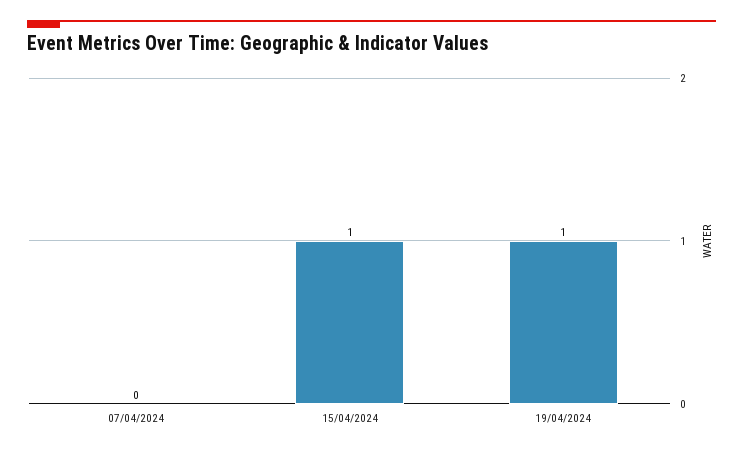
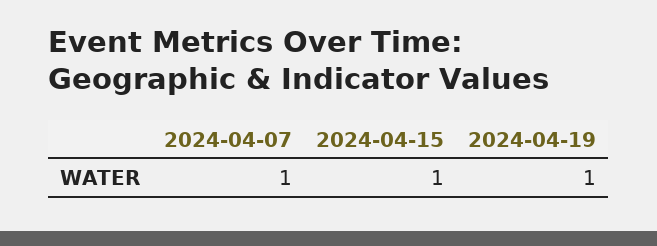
07/04/2024: 0 -> 1

